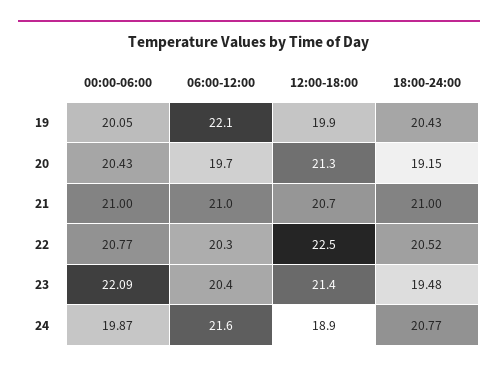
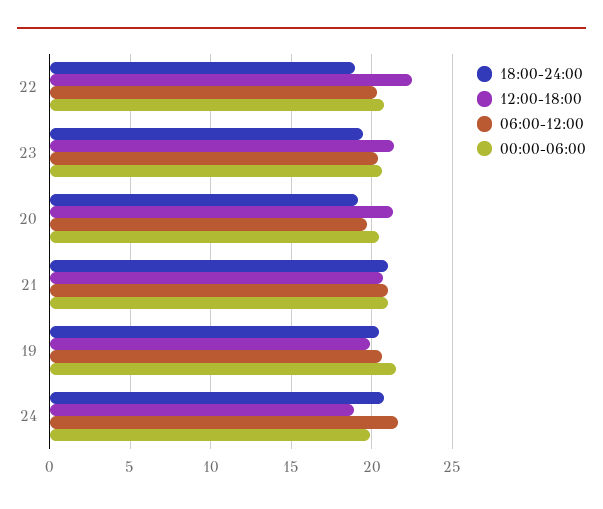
00:00-06:00, 19: 20.05 -> 21.5
06:00-12:00, 19: 22.1 -> 20.5
18:00-24:00, 22: 20.52 -> 19
00:00-06:00, 23: 22.09 -> 20.5

